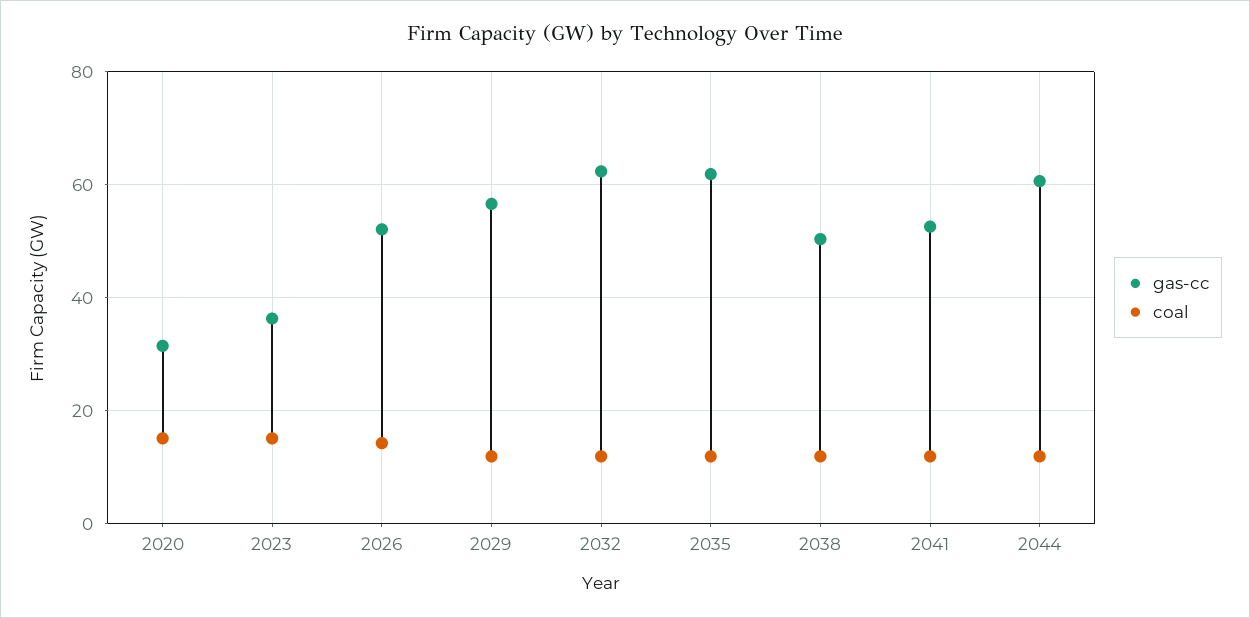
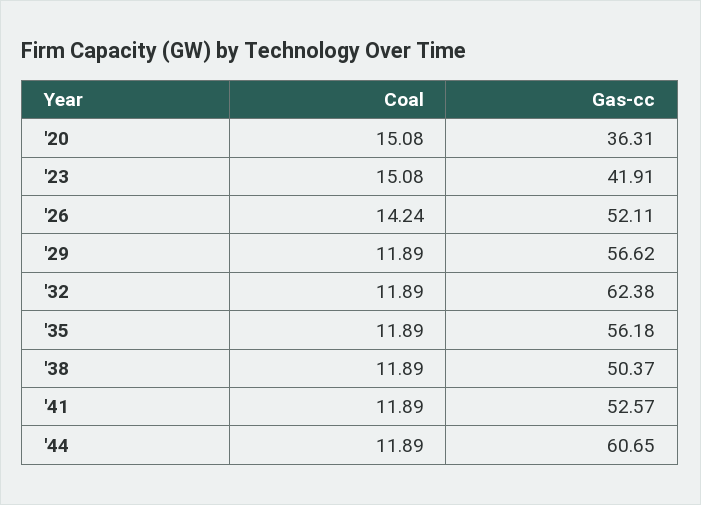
gas-cc, 2020: 32 -> 36.31
gas-cc, 2023: 36 -> 41.91
gas-cc, 2035: 62 -> 56.18

